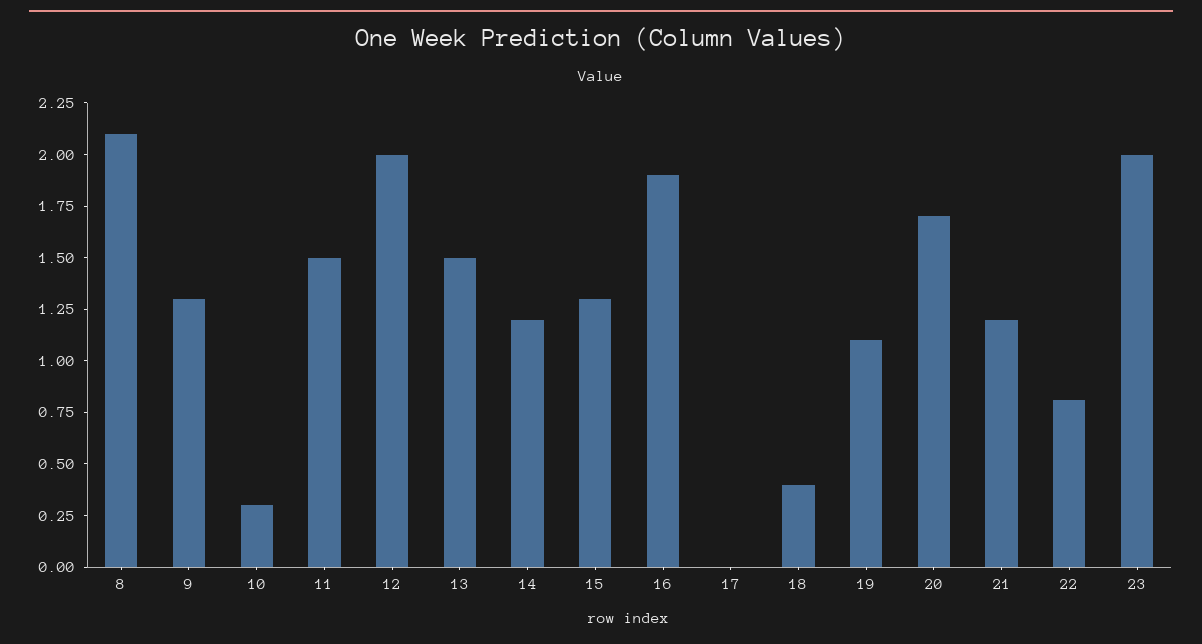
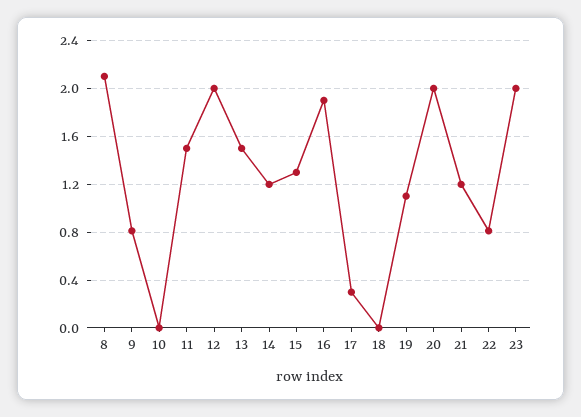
9: 1.3 -> 0.8
10: 0.3 -> 0
17: 0 -> 0.3
18: 0.4 -> 0
20: 1.7 -> 2

